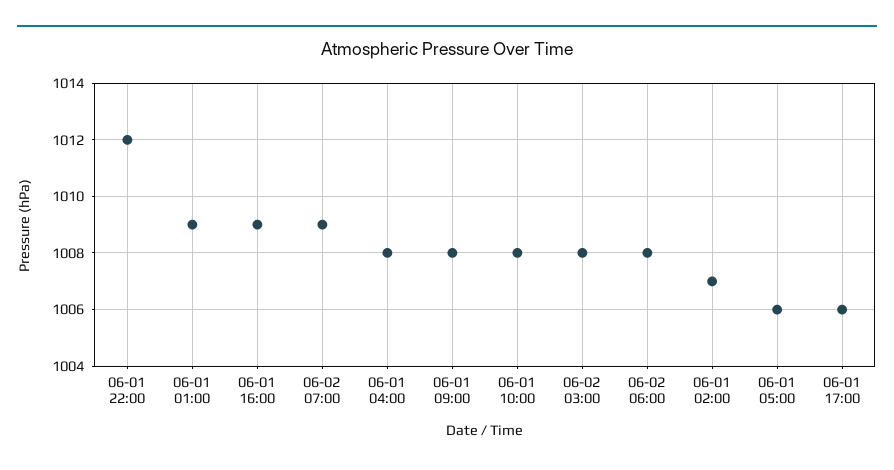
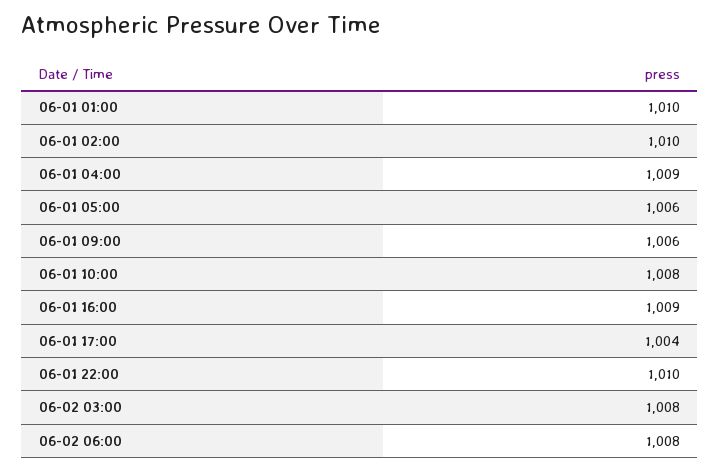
06-01 22:00: 1012 -> 1010
06-01 01:00: 1009 -> 1010
06-02 07:00: 1009 -> none
06-01 04:00: 1008 -> 1009
06-01 09:00: 1008 -> 1006
06-01 02:00: 1007 -> 1010
06-01 17:00: 1006 -> 1004

